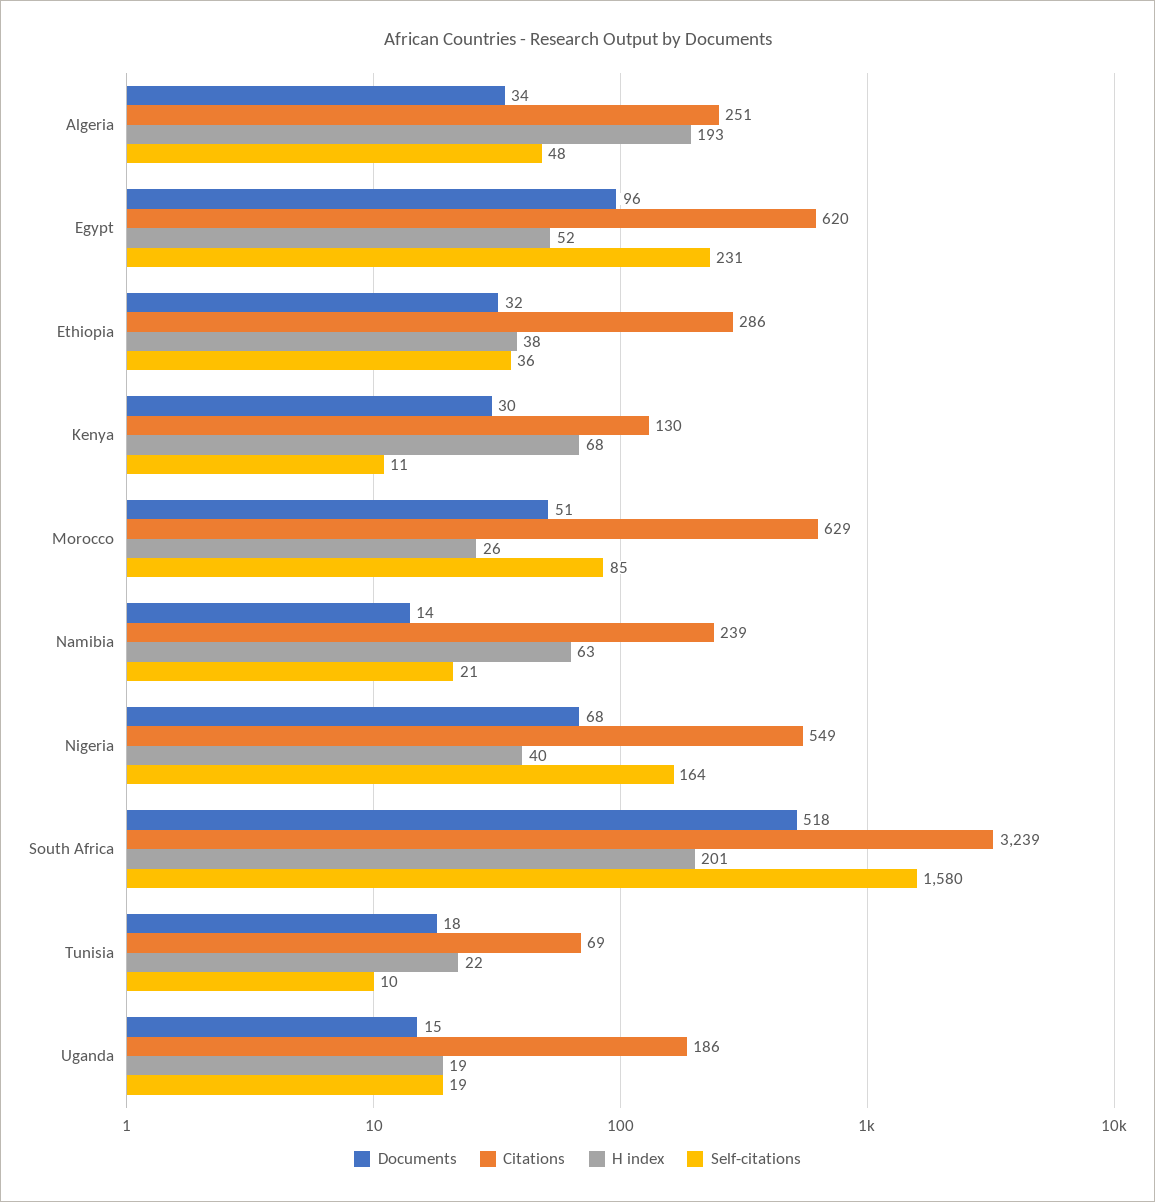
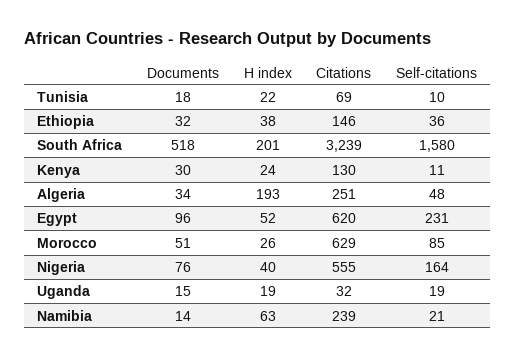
Citations, Ethiopia: 286 -> 146
H index, Kenya: 68 -> 24
Documents, Nigeria: 68 -> 76
Citations, Nigeria: 549 -> 555
Citations, Uganda: 186 -> 32

